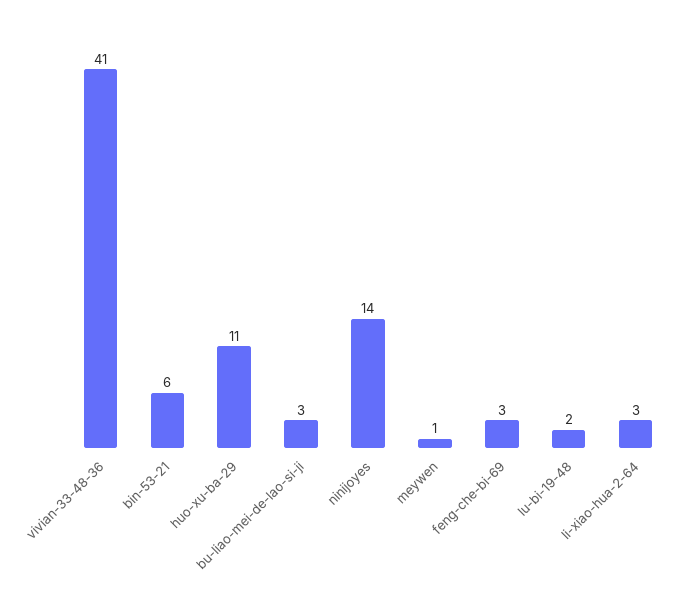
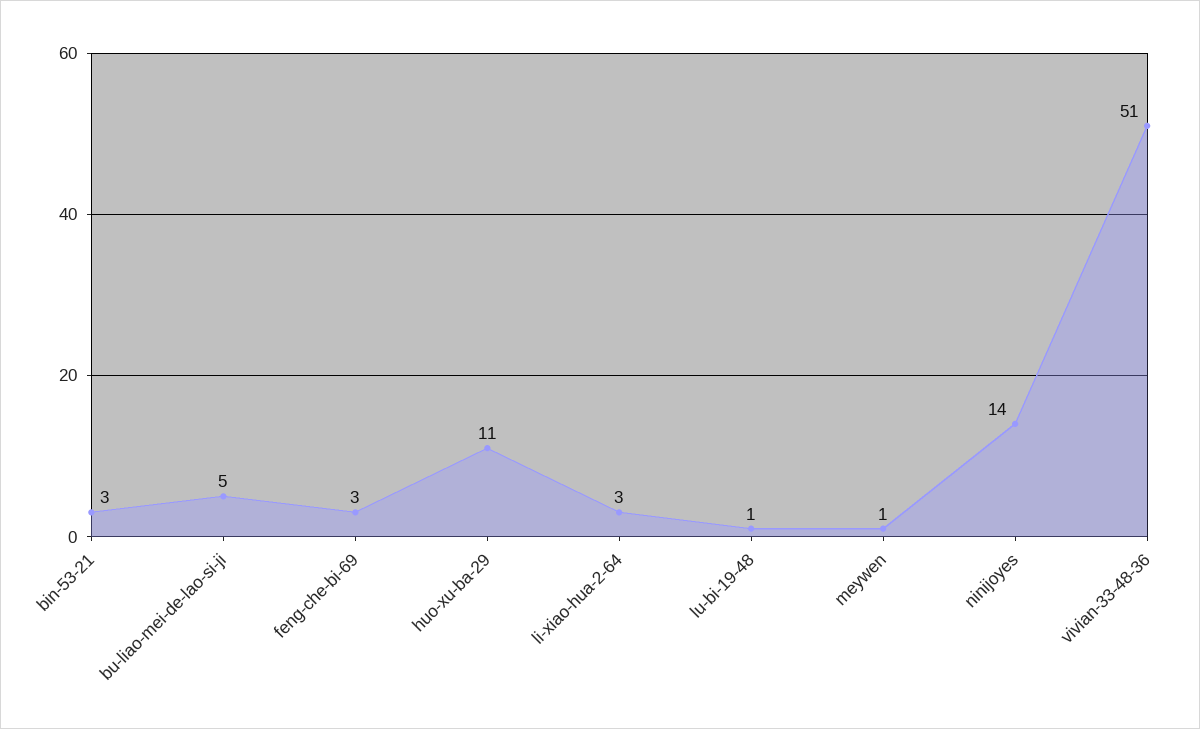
vivian-33-48-36: 41 -> 51
bin-53-21: 6 -> 3
bu-liao-mei-de-lao-si-ji: 3 -> 5
lu-bi-19-48: 2 -> 1

